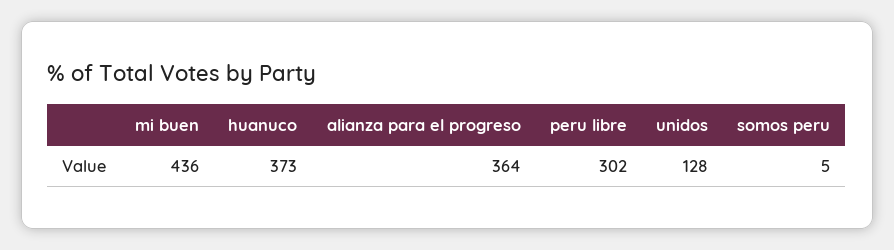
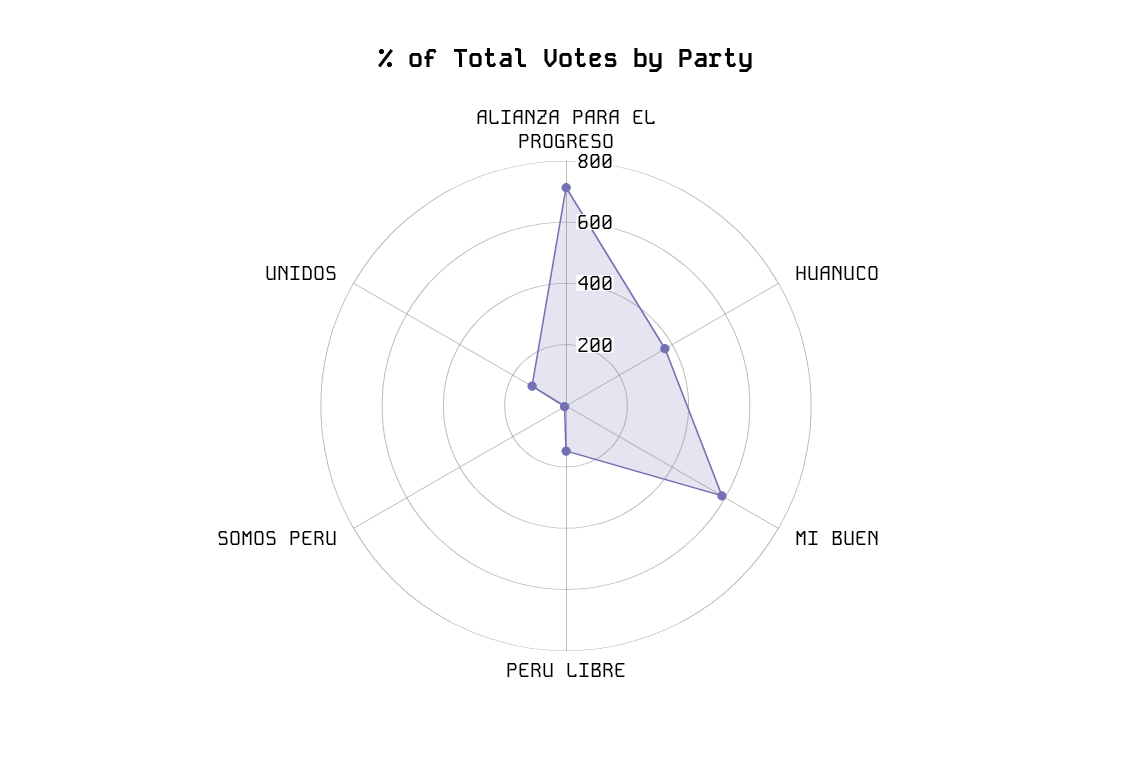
mi buen: 436 -> 600
alianza para el progreso: 364 -> 700
peru libre: 302 -> 150

